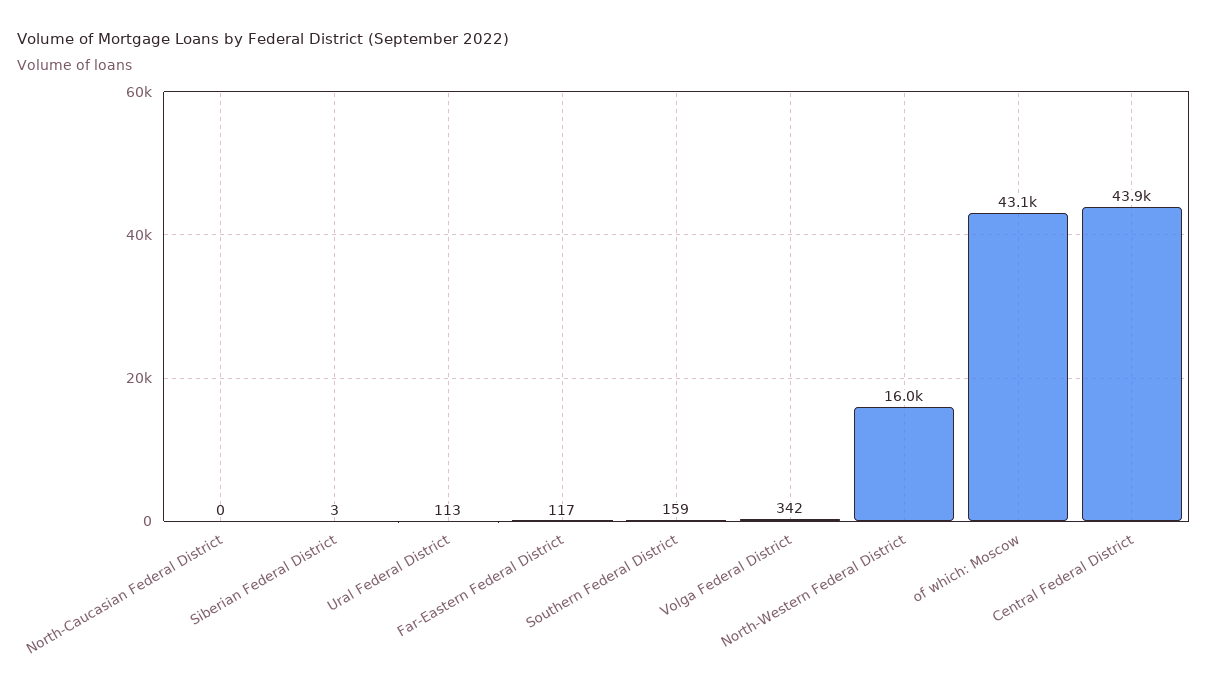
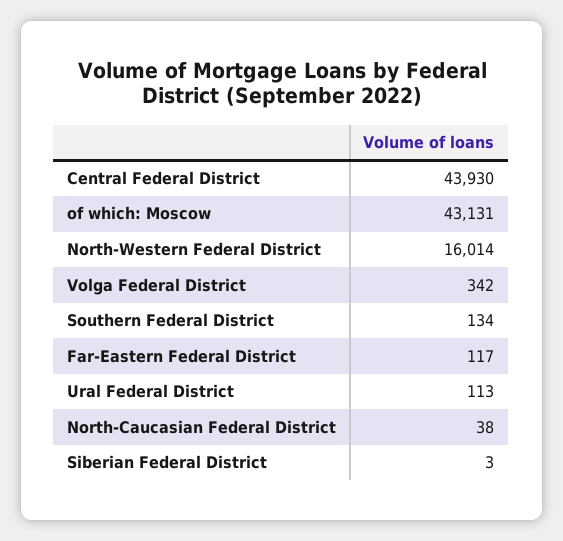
North-Caucasian Federal District: 0 -> 38
Southern Federal District: 159 -> 134

